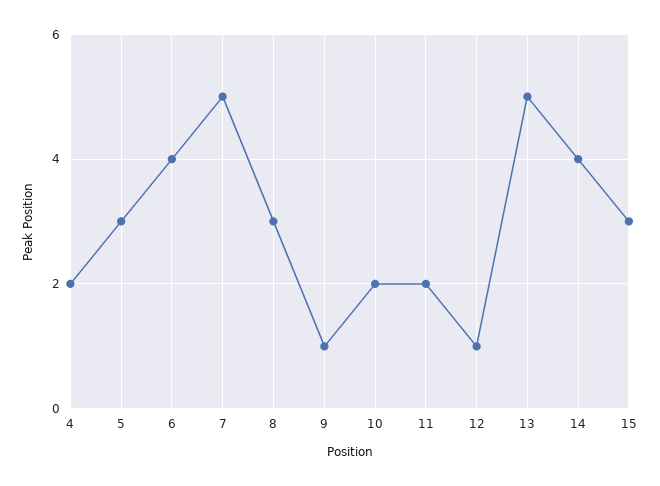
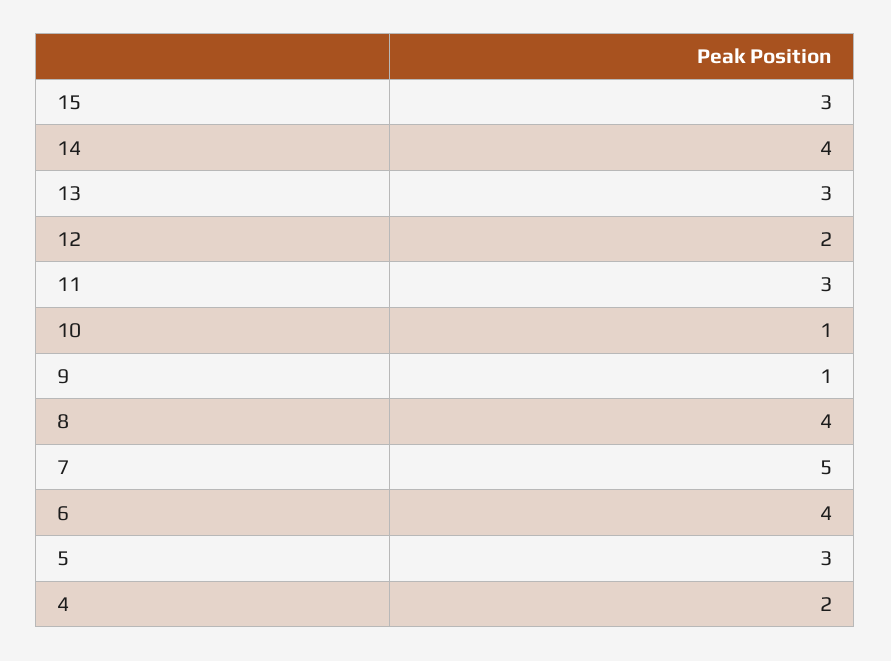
8: 3 -> 4
10: 2 -> 1
11: 2 -> 3
12: 1 -> 2
13: 5 -> 3

